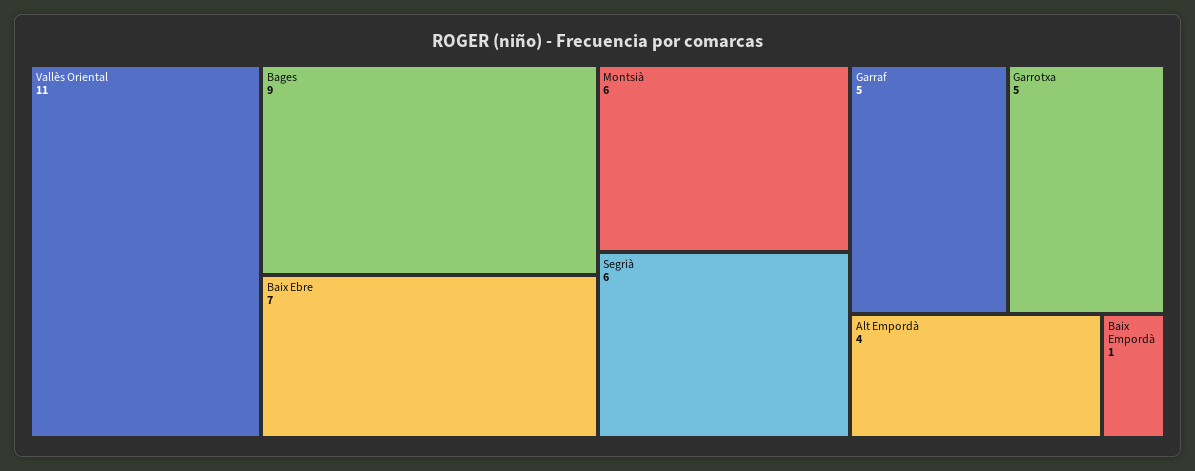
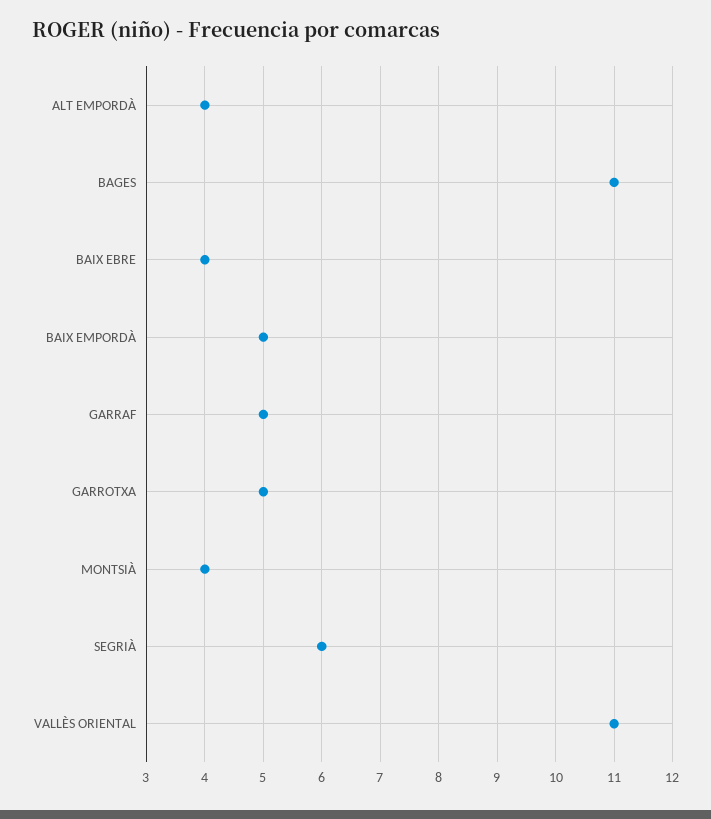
Bages: 9 -> 11
Baix Ebre: 7 -> 4
Montsià: 6 -> 4
Baix Empordà: 1 -> 5

